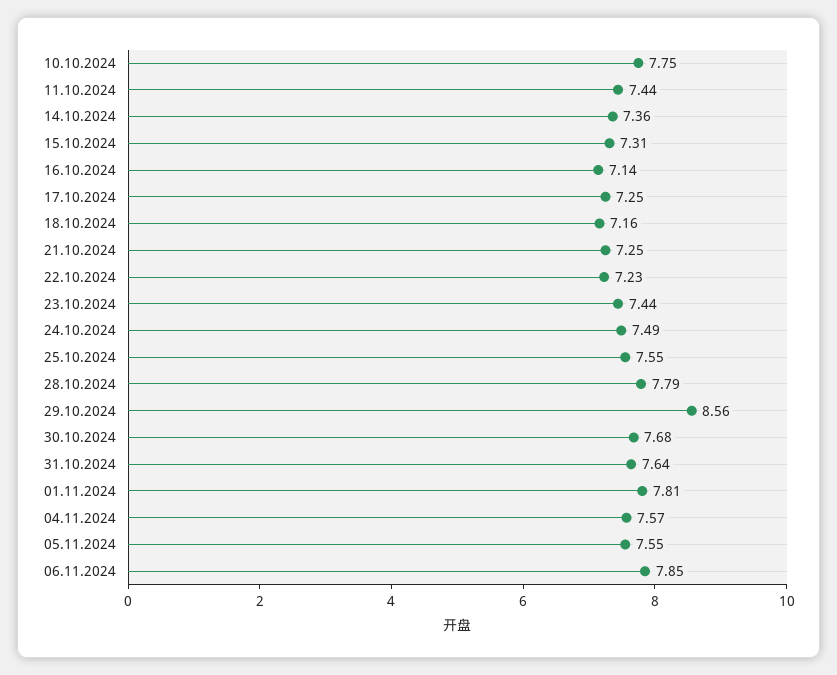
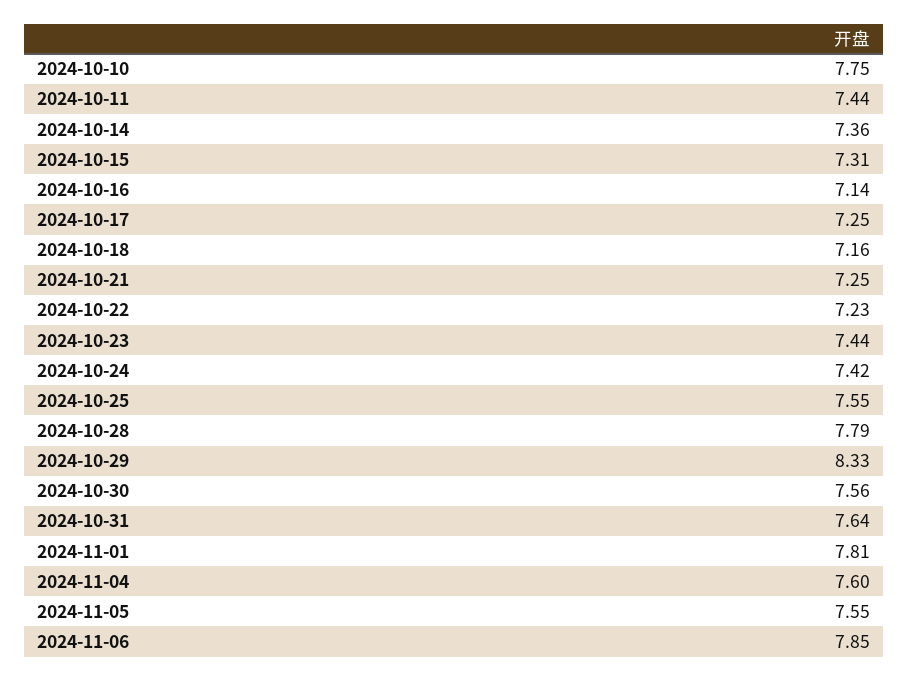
24.10.2024: 7.49 -> 7.42
29.10.2024: 8.56 -> 8.33
30.10.2024: 7.68 -> 7.56
04.11.2024: 7.57 -> 7.6

